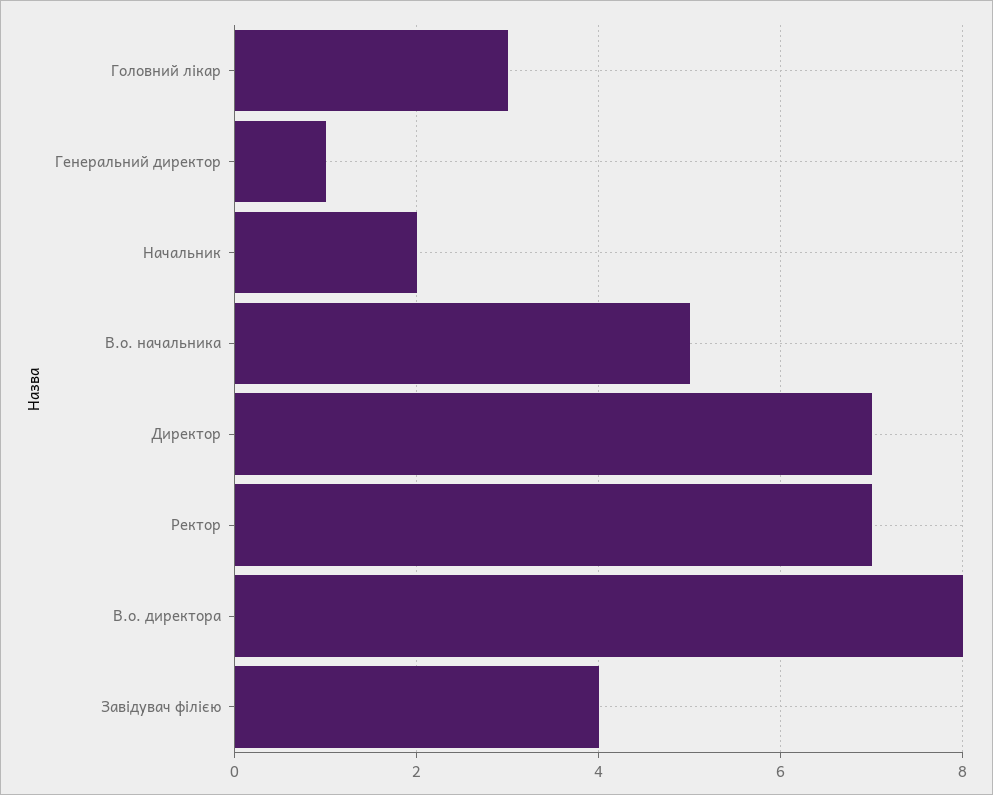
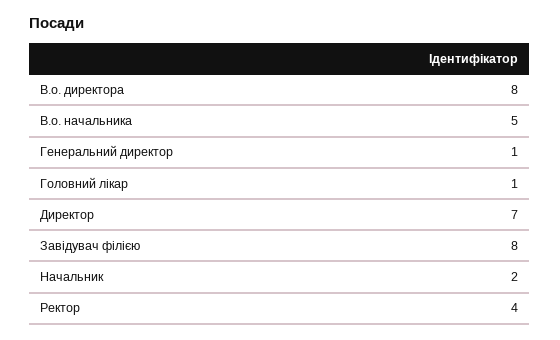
Головний лікар: 3 -> 1
Ректор: 7 -> 4
Завідувач філією: 4 -> 8

